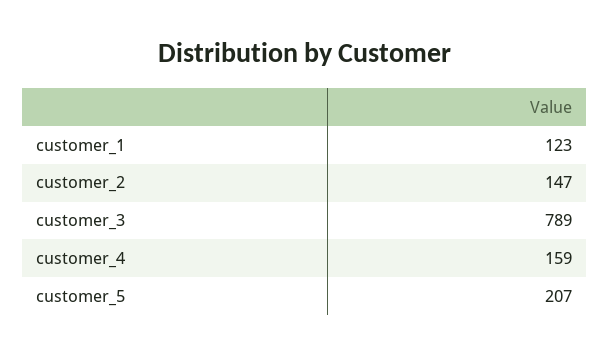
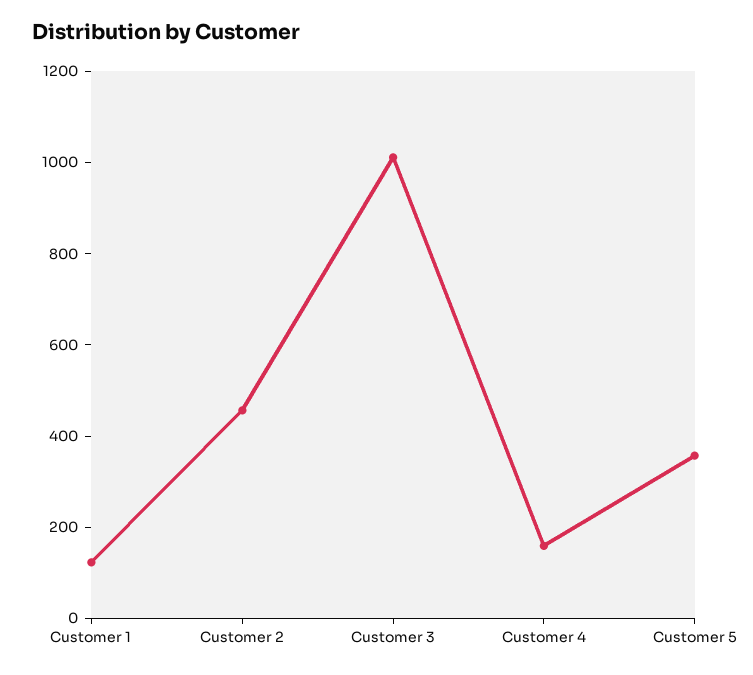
customer_2: 147 -> 450
customer_3: 789 -> 1000
customer_5: 207 -> 350

